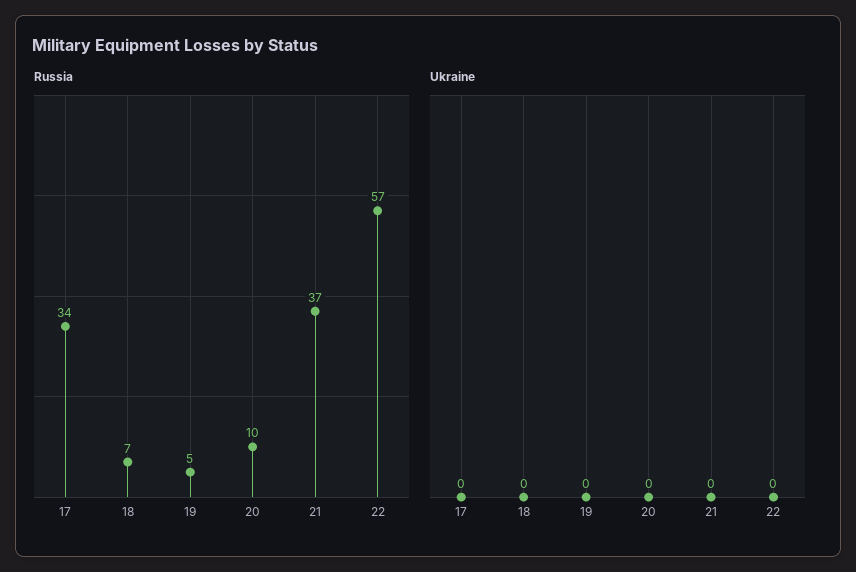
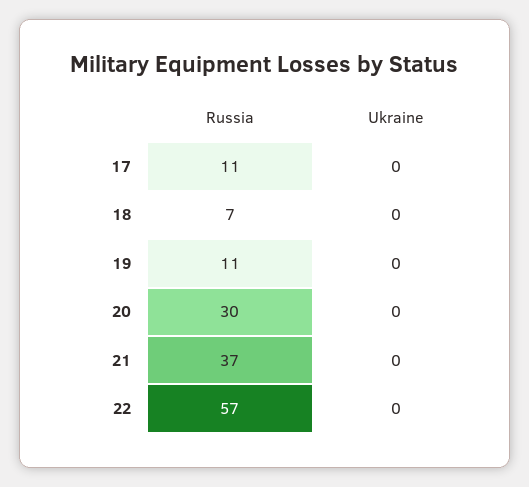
Russia, 17: 34 -> 11
Russia, 19: 5 -> 11
Russia, 20: 10 -> 30

